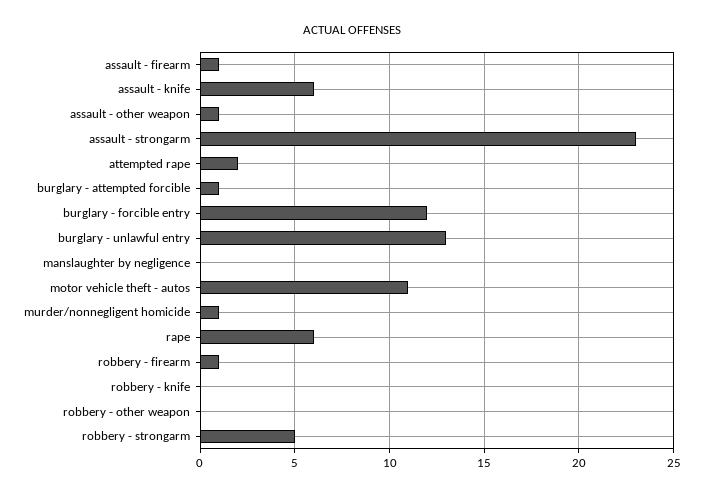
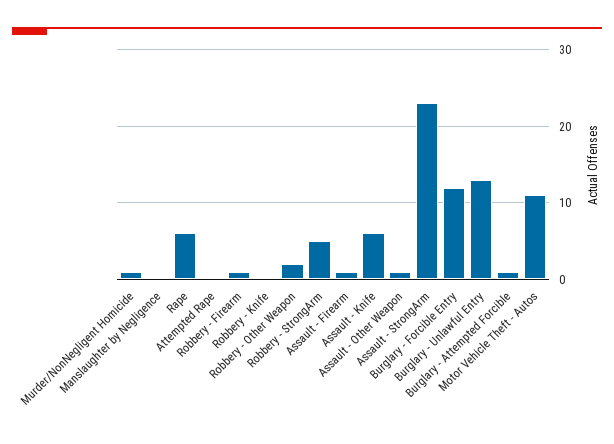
attempted rape: 2 -> 0
robbery - other weapon: 0 -> 2

